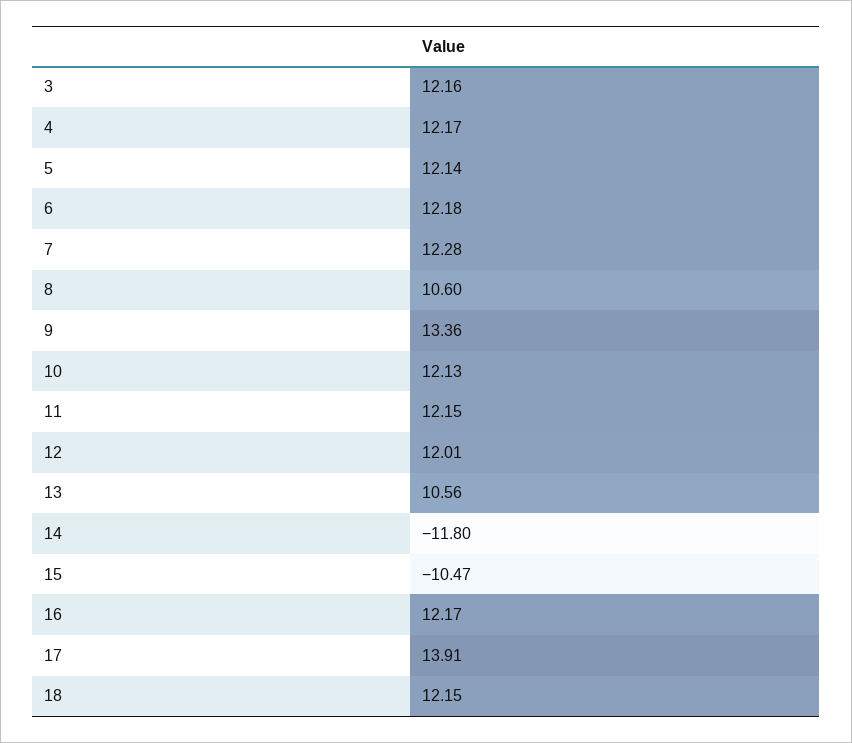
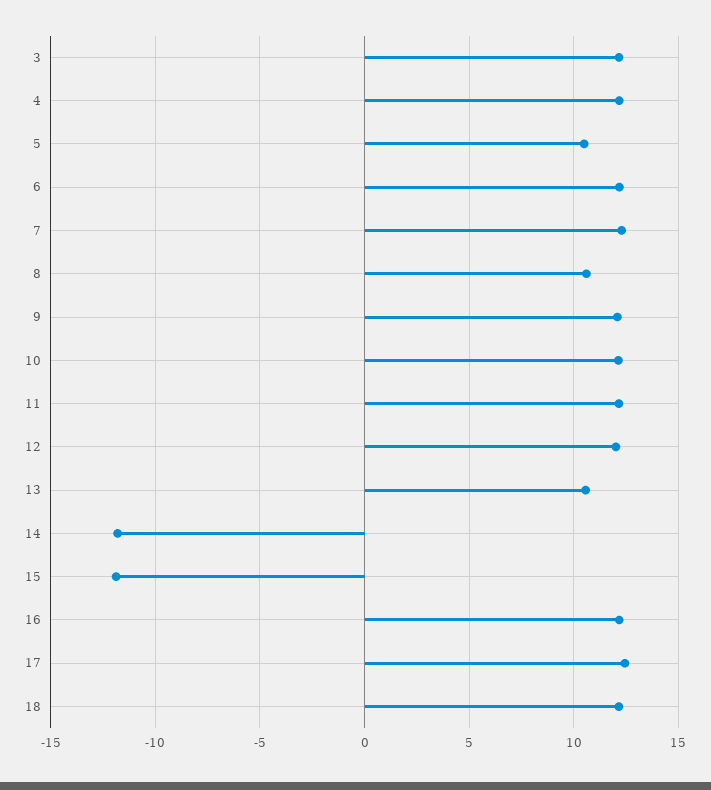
5: 12.14 -> 10.5
9: 13.36 -> 12
15: -10.47 -> -12
17: 13.91 -> 12.5

